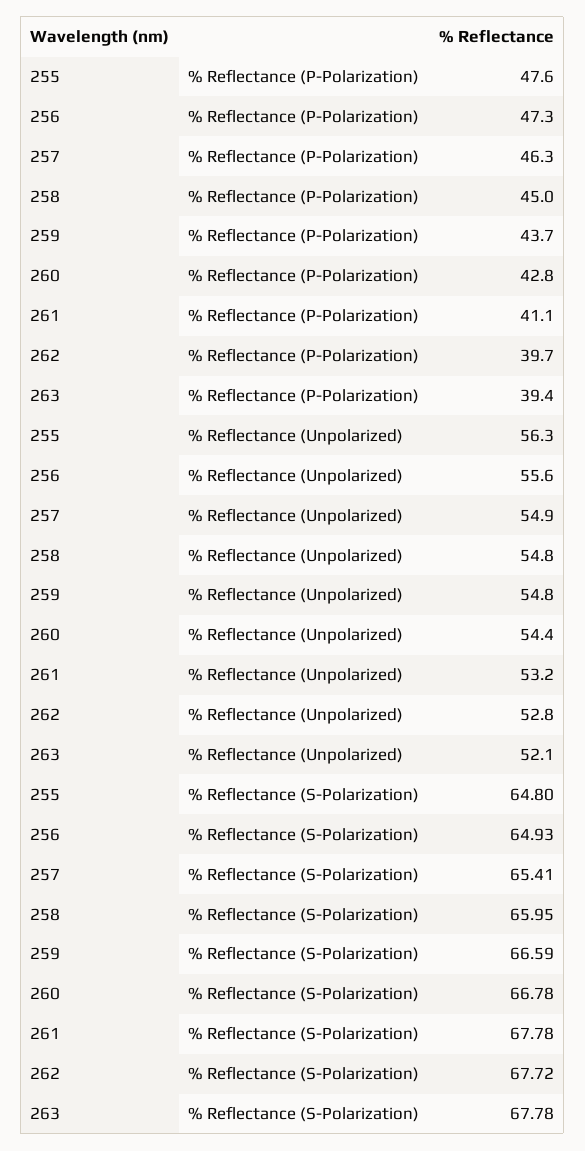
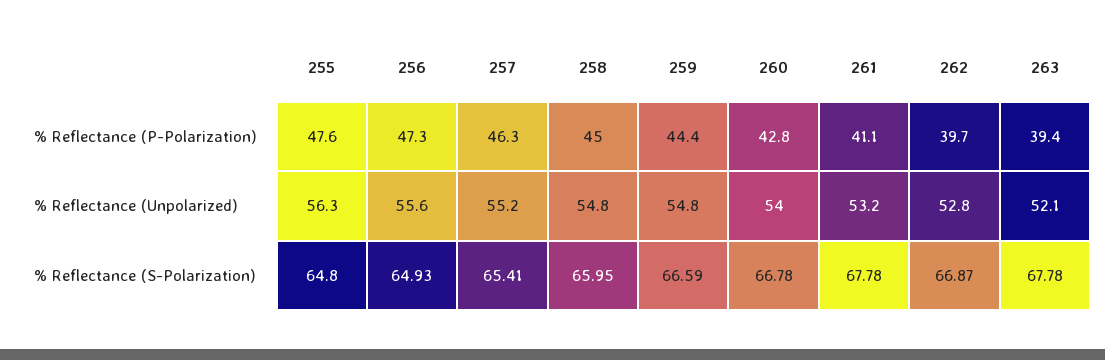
259, % Reflectance (P-Polarization): 43.7 -> 44.4
257, % Reflectance (Unpolarized): 54.9 -> 55.2
260, % Reflectance (Unpolarized): 54.4 -> 54
262, % Reflectance (S-Polarization): 67.72 -> 66.87

